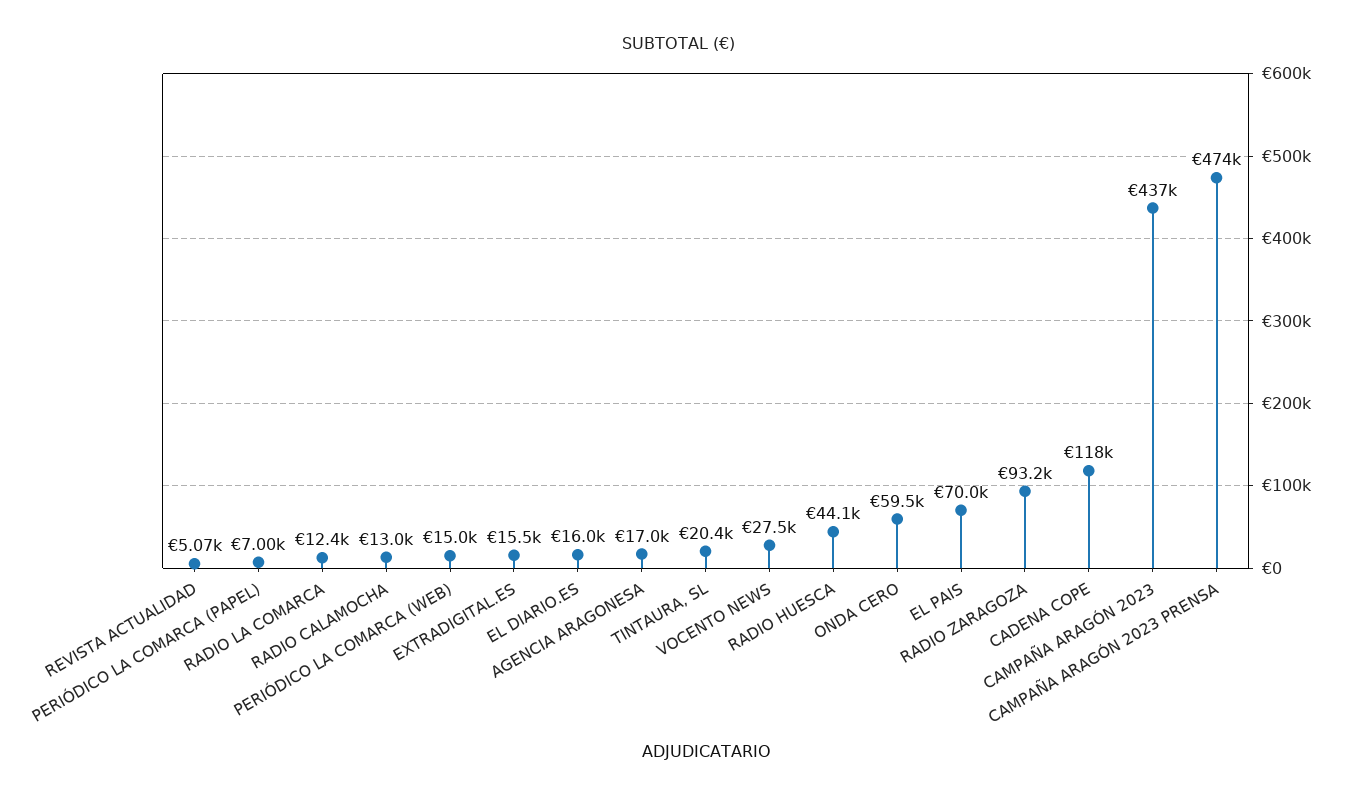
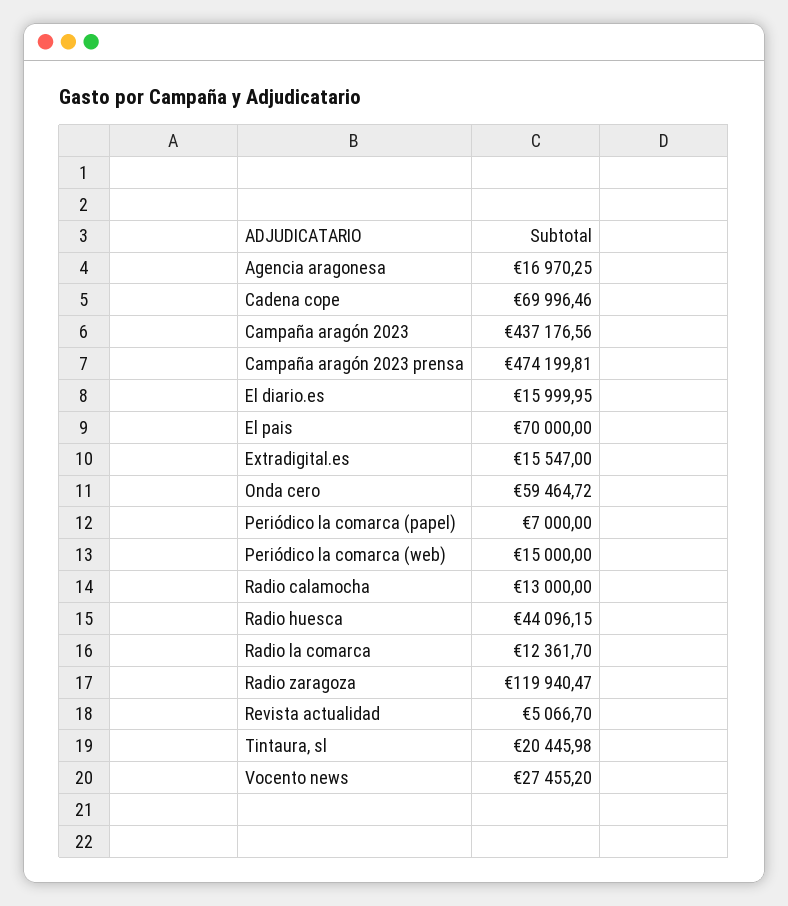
RADIO ZARAGOZA: 93200 -> 119940.47
CADENA COPE: 118000 -> 69996.46

